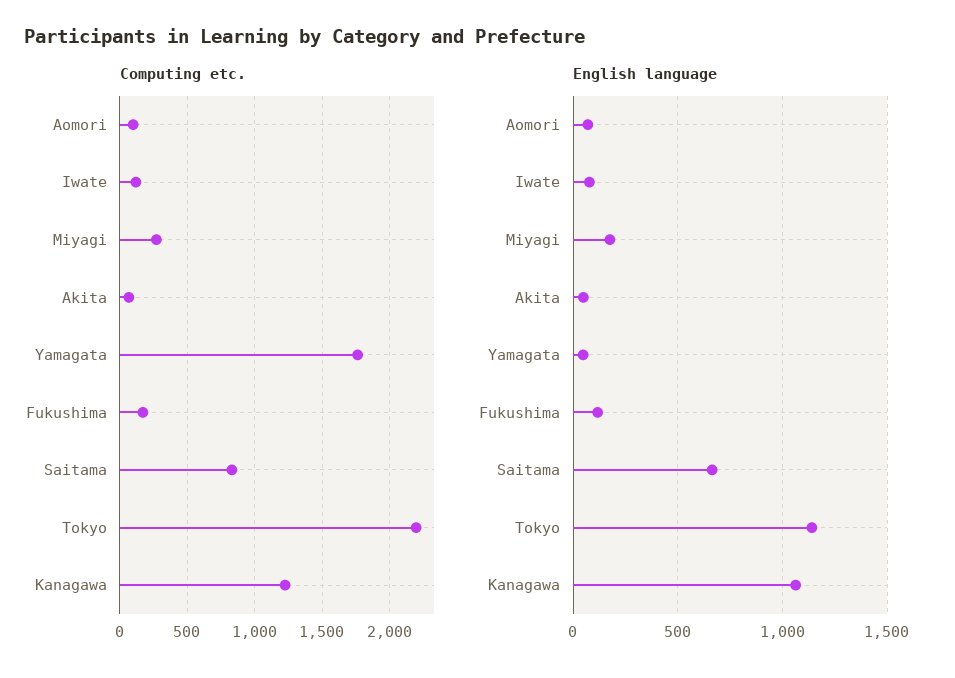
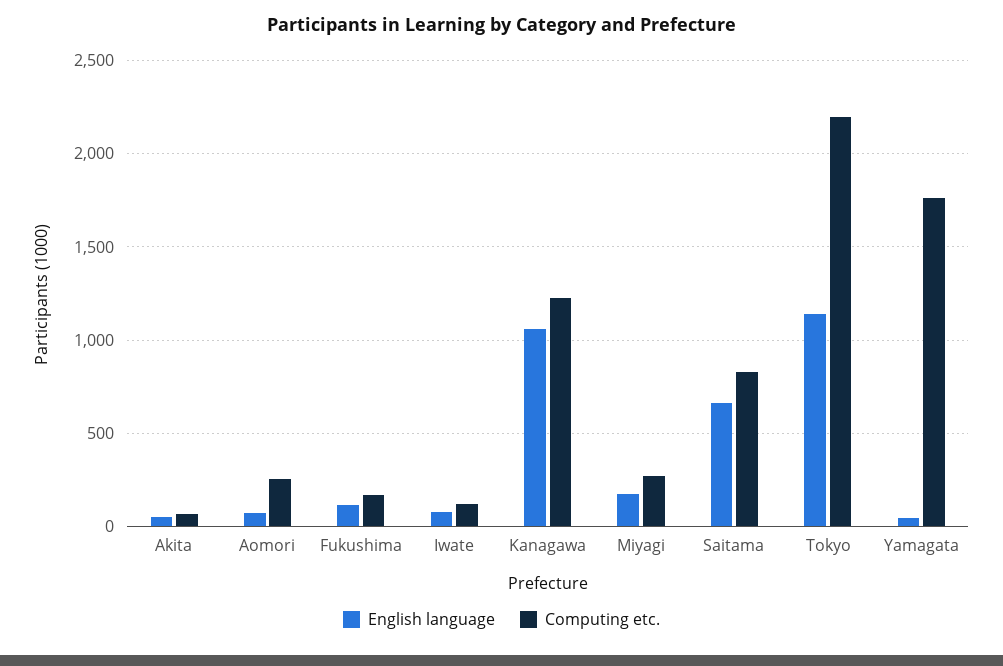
Computing etc., Aomori: 100 -> 250

